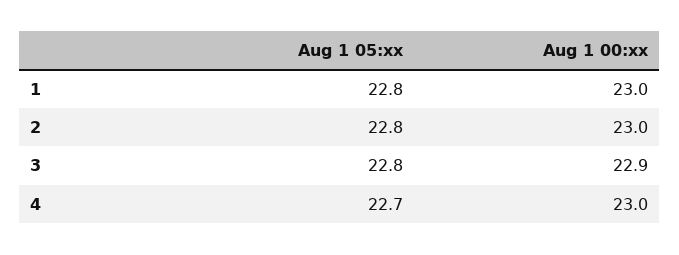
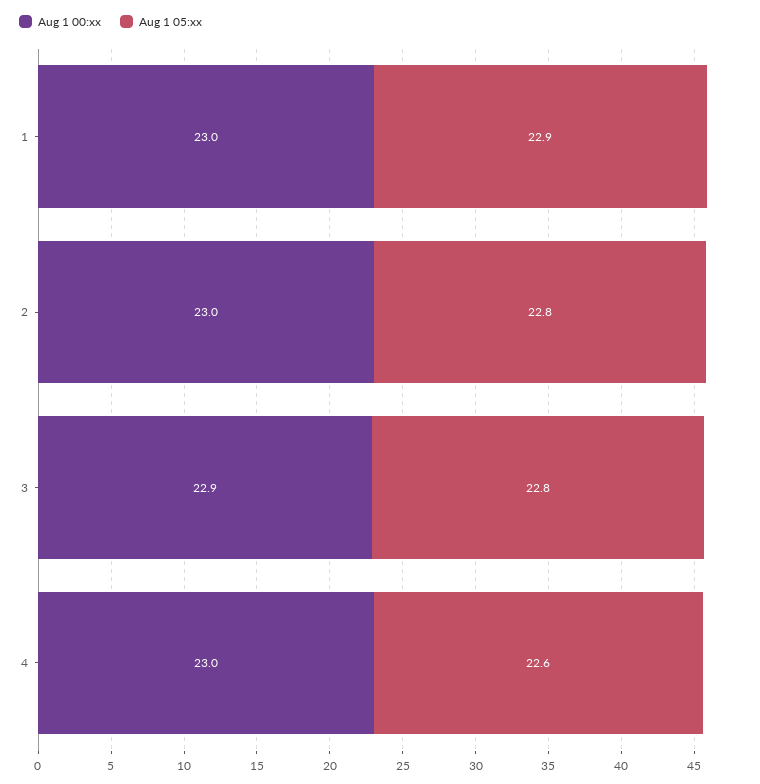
Aug 1 05:xx, 1: 22.8 -> 22.9
Aug 1 05:xx, 4: 22.7 -> 22.6

